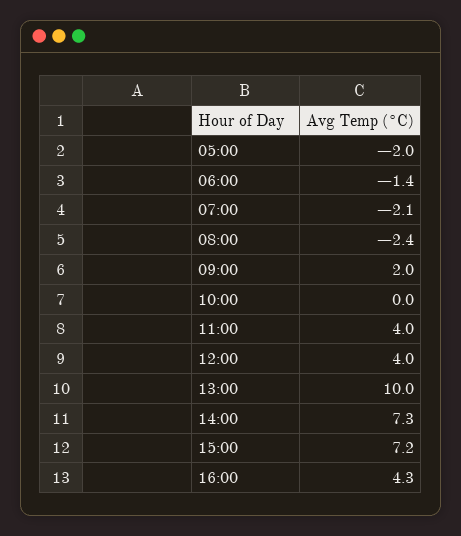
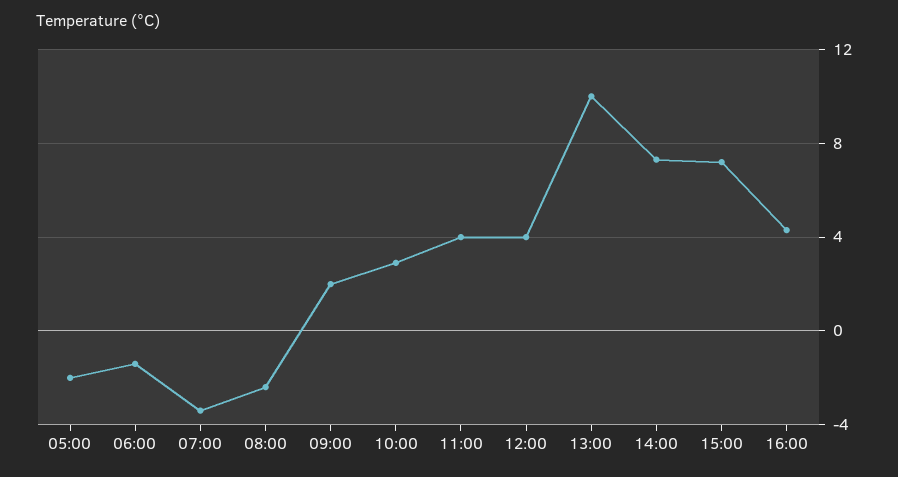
07:00: -2.1 -> -3.5
10:00: 0 -> 3

